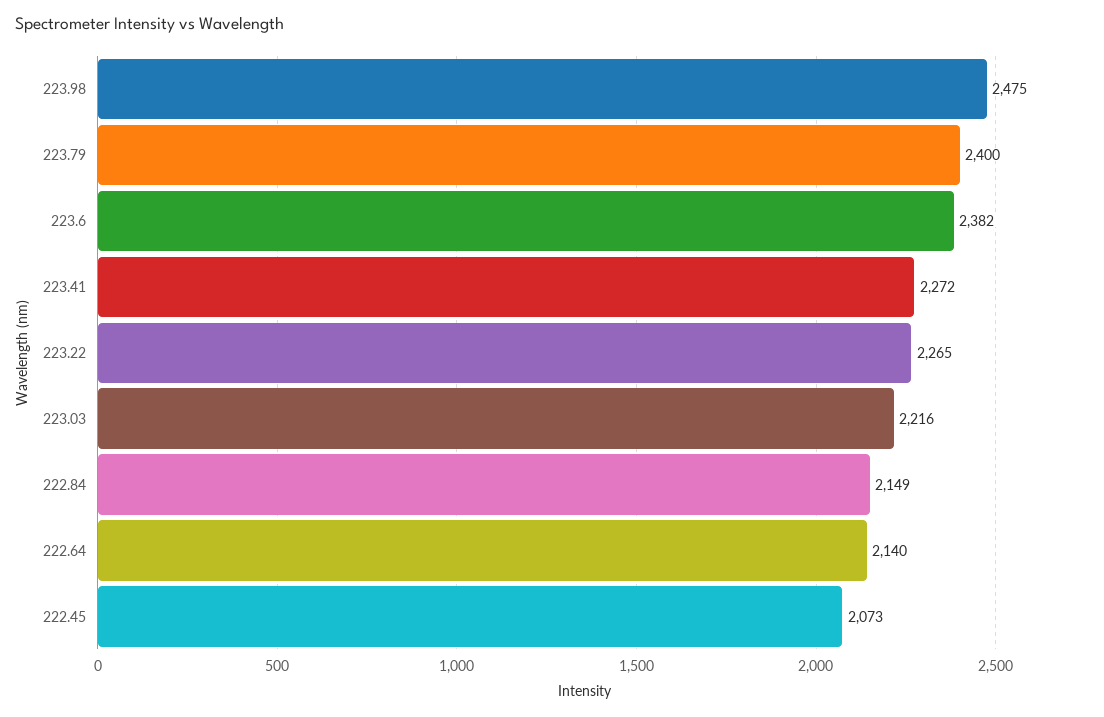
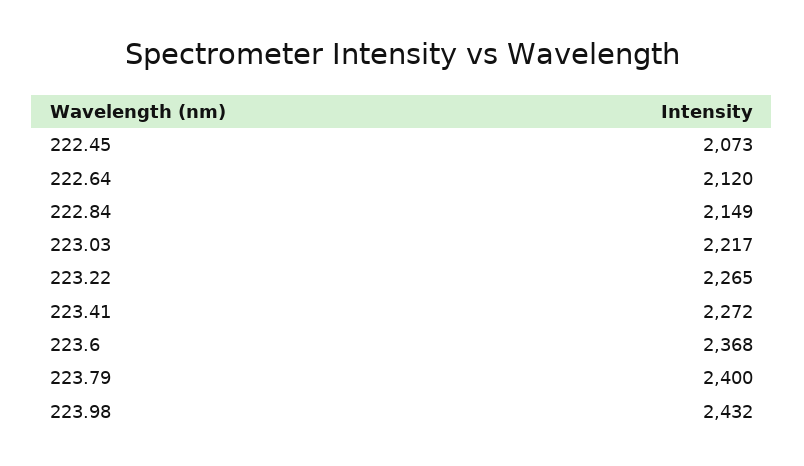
223.98: 2475 -> 2432
223.6: 2382 -> 2368
223.03: 2216 -> 2217
222.64: 2140 -> 2120

